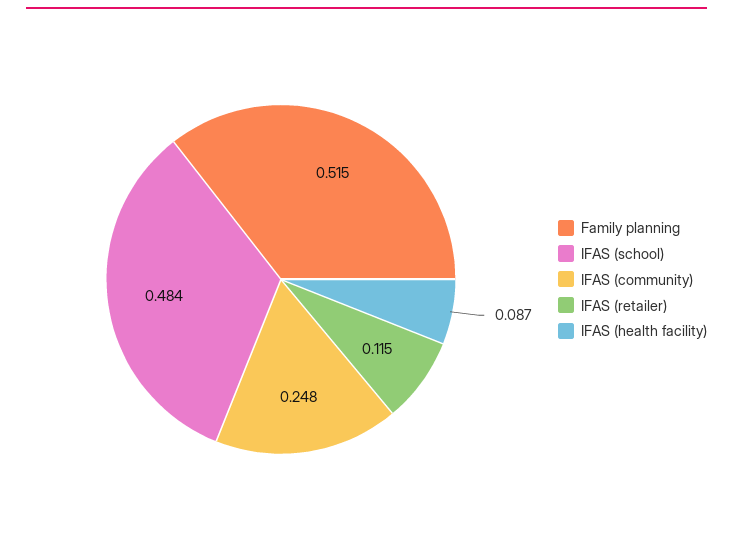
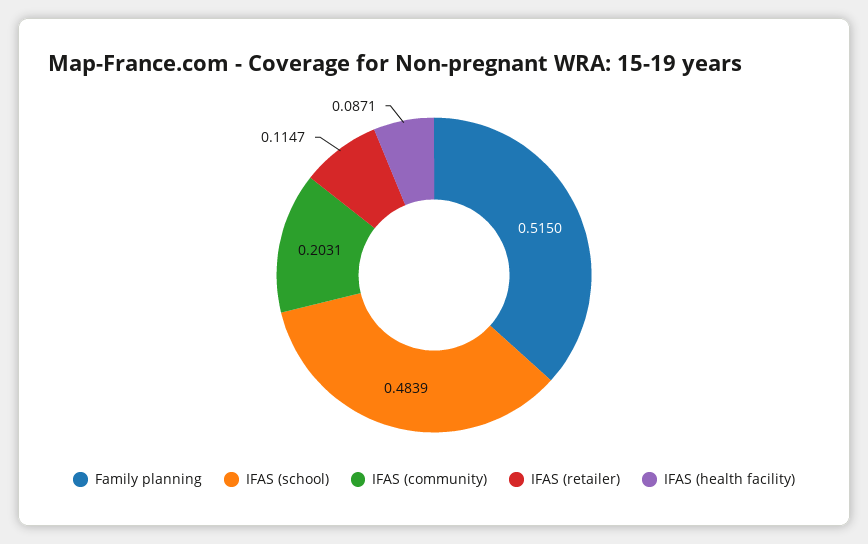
IFAS (community): 0.248 -> 0.2031

